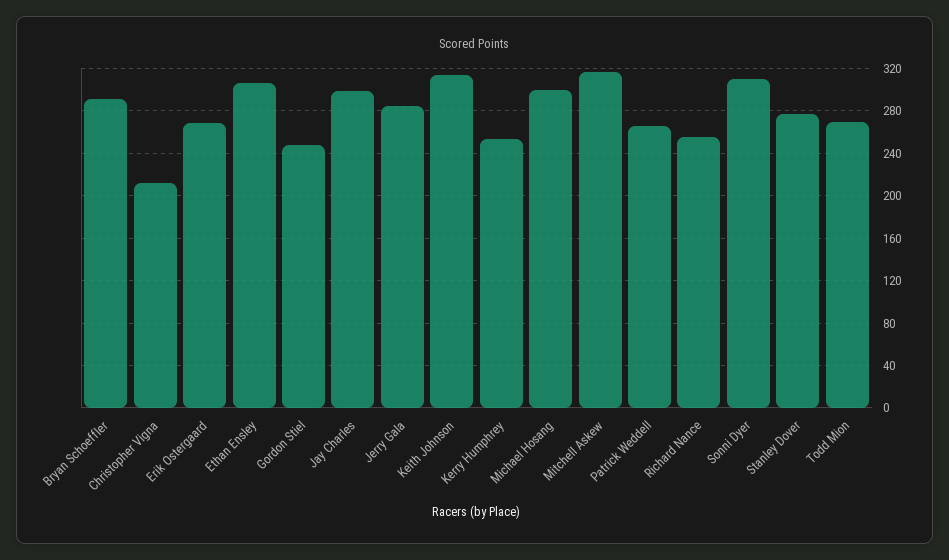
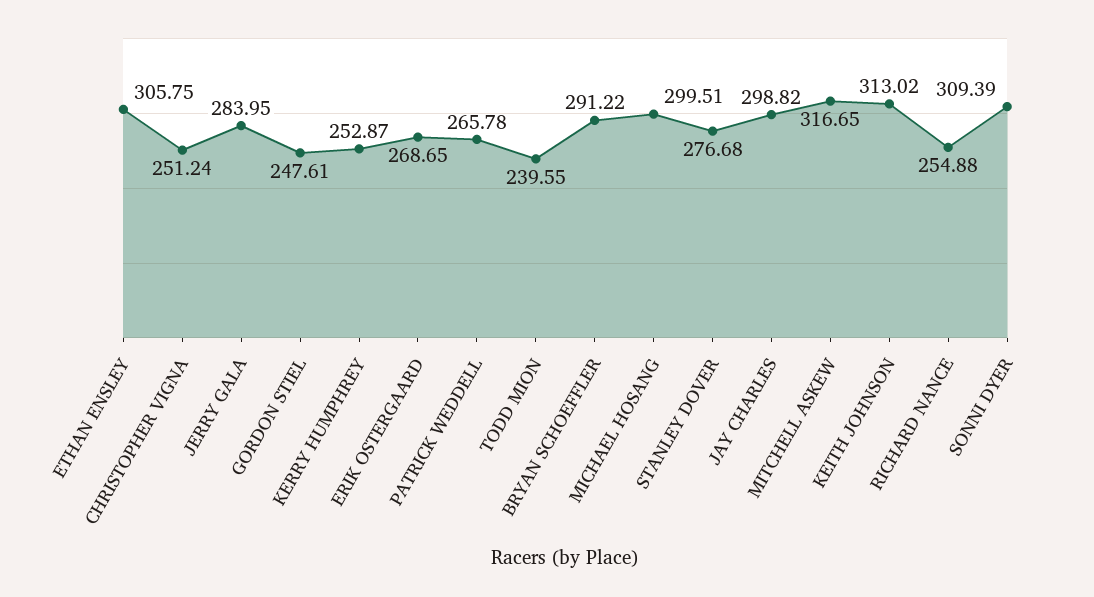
Christopher Vigna: 210 -> 251.24
Todd Mion: 270 -> 239.55

